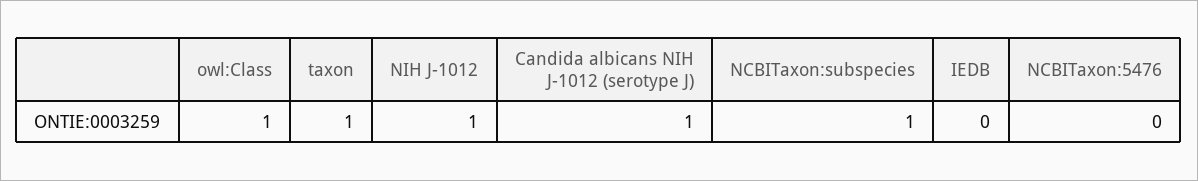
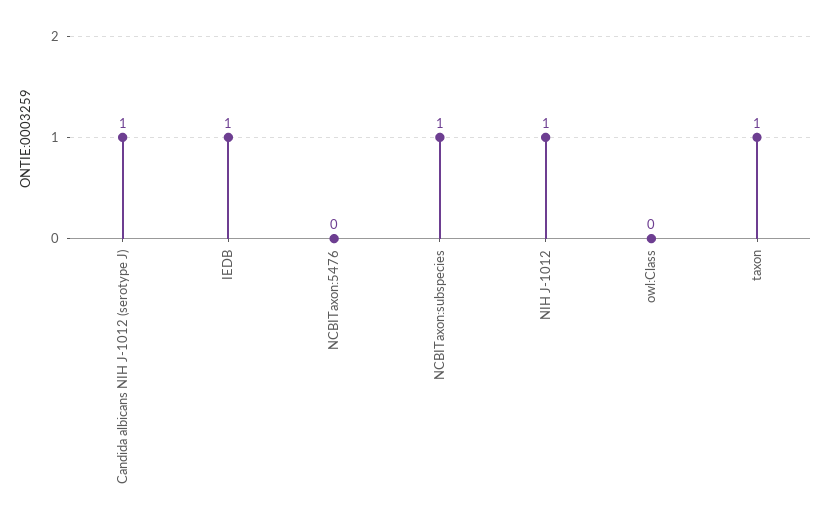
owl:Class: 1 -> 0
IEDB: 0 -> 1

